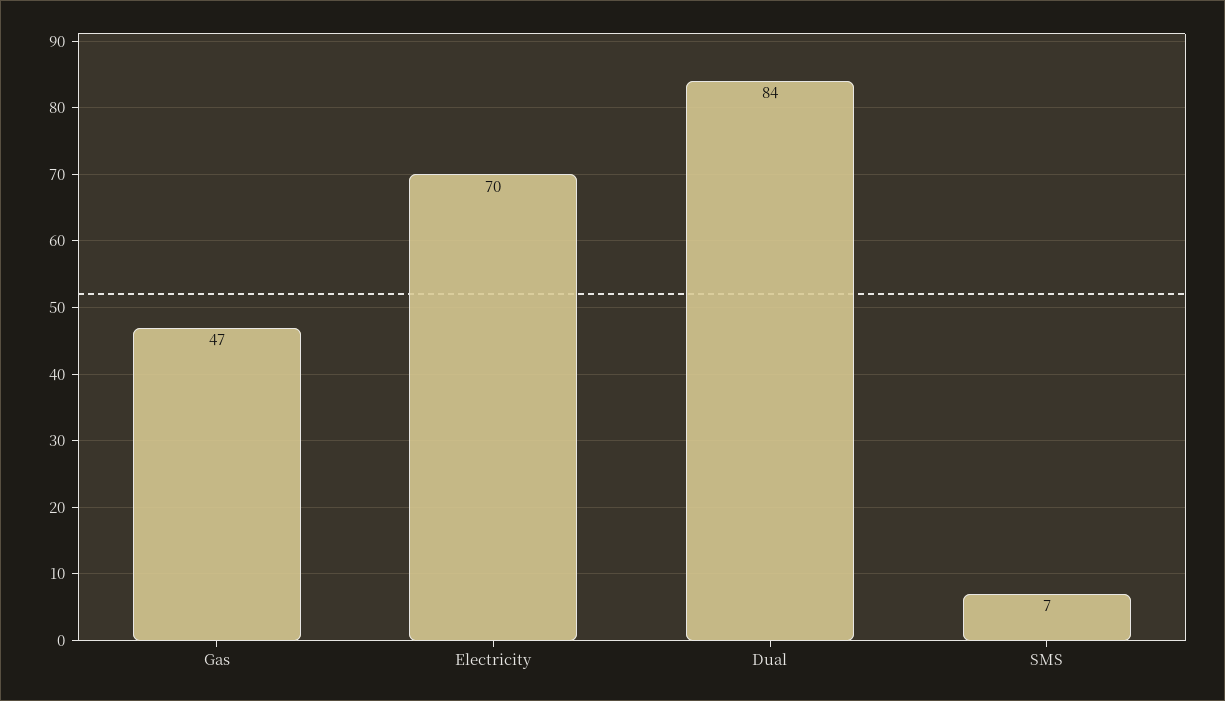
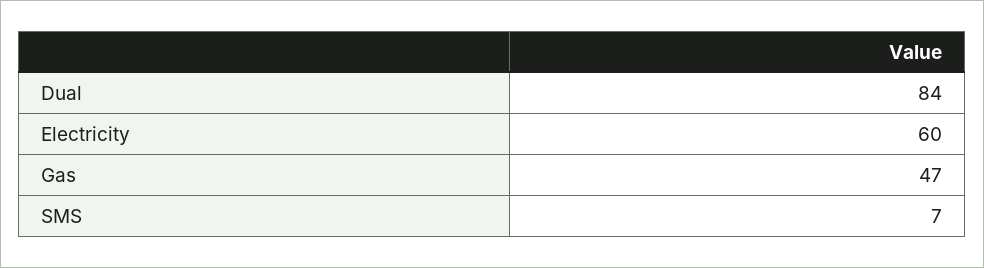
Electricity: 70 -> 60

